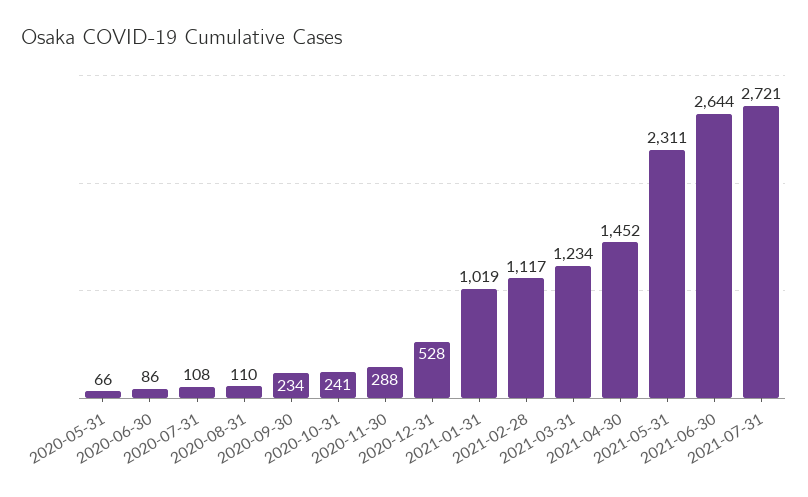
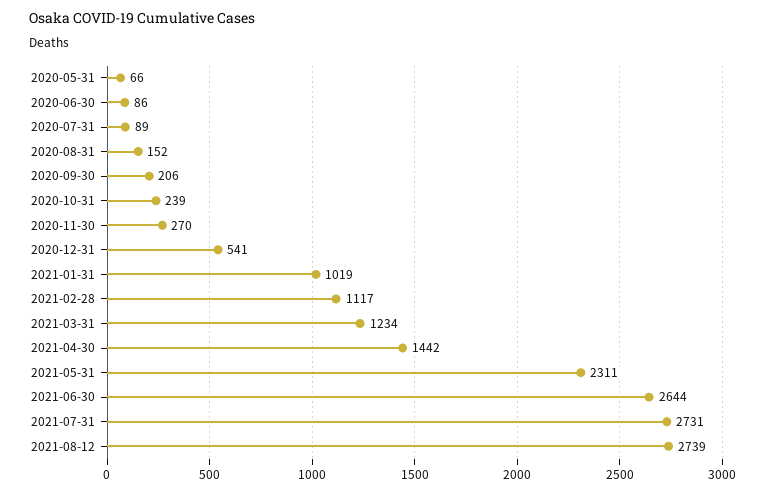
2020-07-31: 108 -> 89
2020-08-31: 110 -> 152
2020-09-30: 234 -> 206
2020-10-31: 241 -> 239
2020-11-30: 288 -> 270
2020-12-31: 528 -> 541
2021-04-30: 1452 -> 1442
2021-07-31: 2721 -> 2731
2021-08-12: none -> 2739

